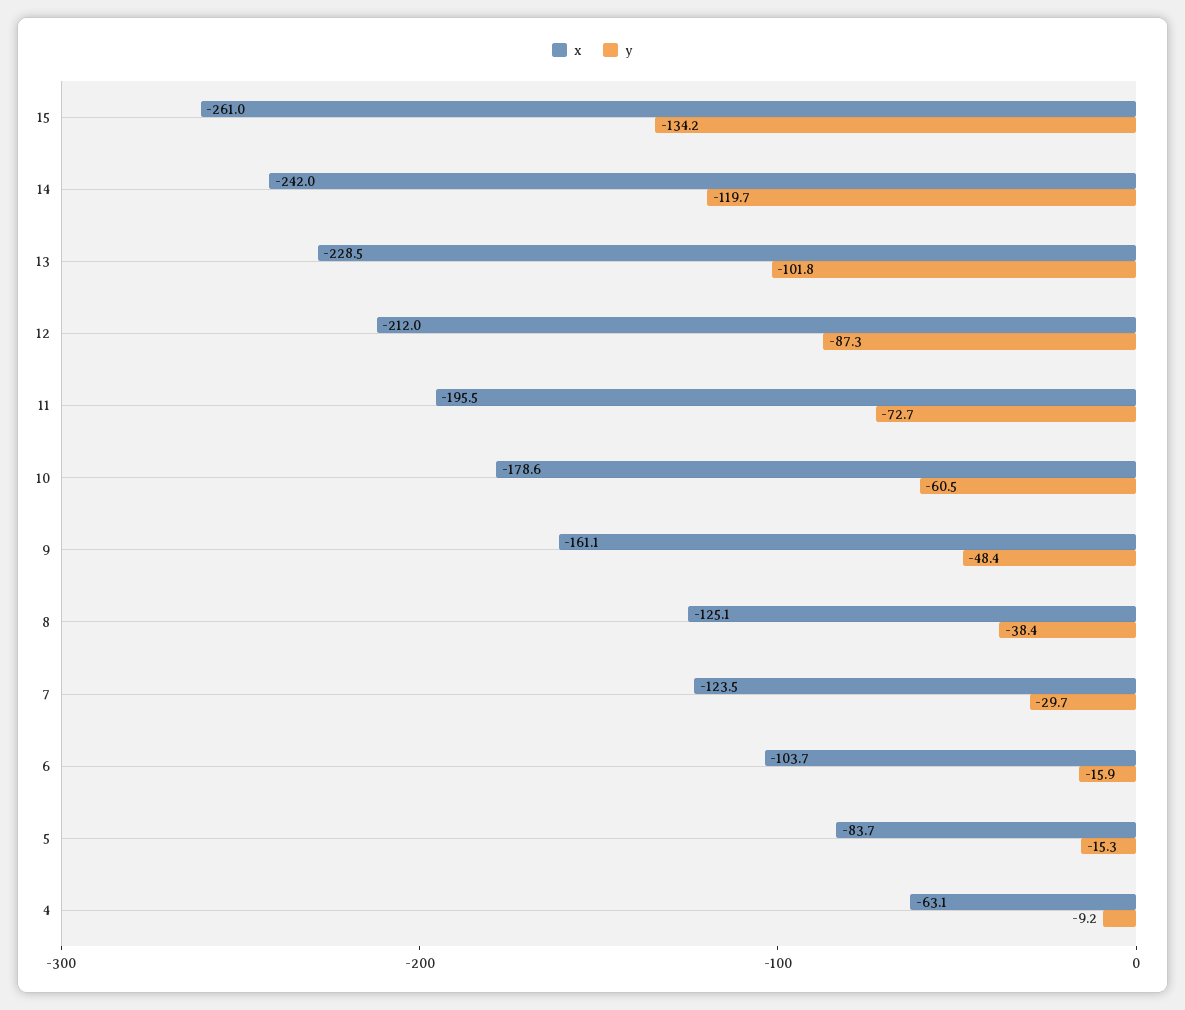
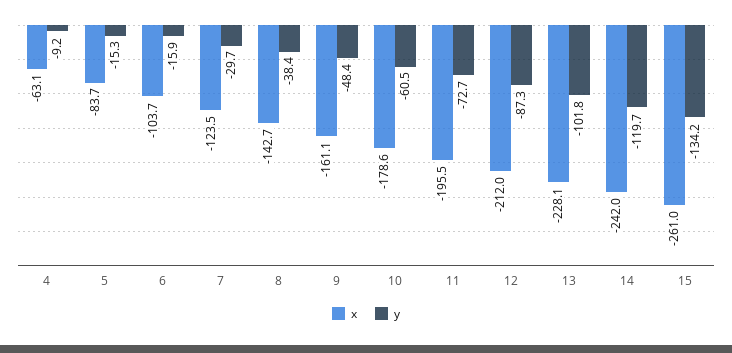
x, 13: -228.5 -> -228.1
x, 8: -125.1 -> -142.7

